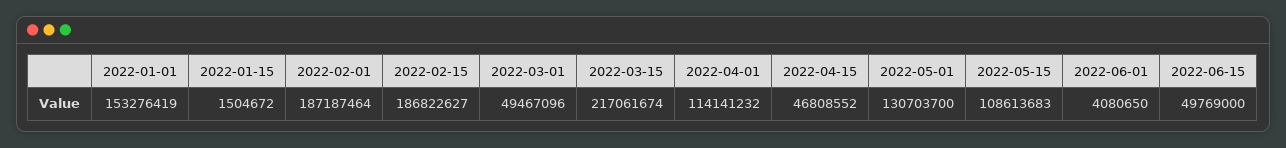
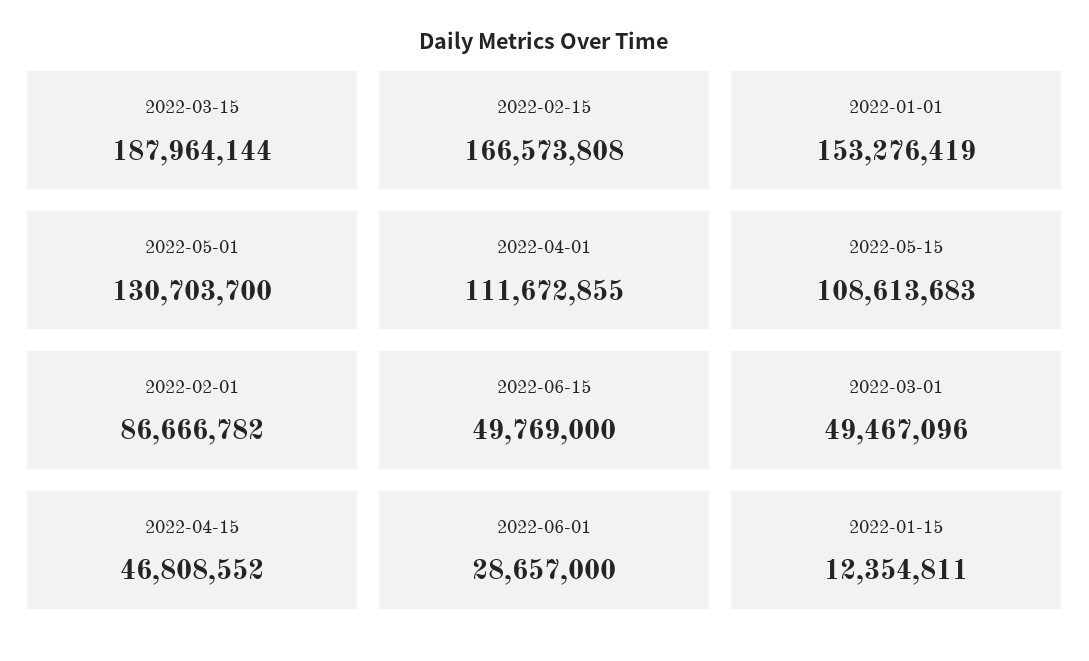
2022-01-15: 1504672 -> 12354811
2022-02-01: 187187464 -> 86666782
2022-02-15: 186822627 -> 166573808
2022-03-15: 217061674 -> 187964144
2022-04-01: 114141232 -> 111672855
2022-06-01: 4080650 -> 28657000

